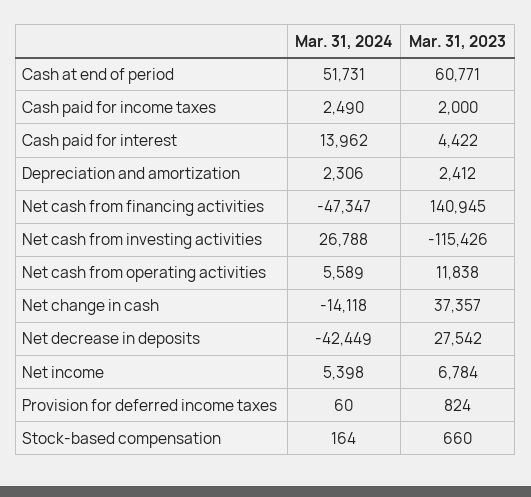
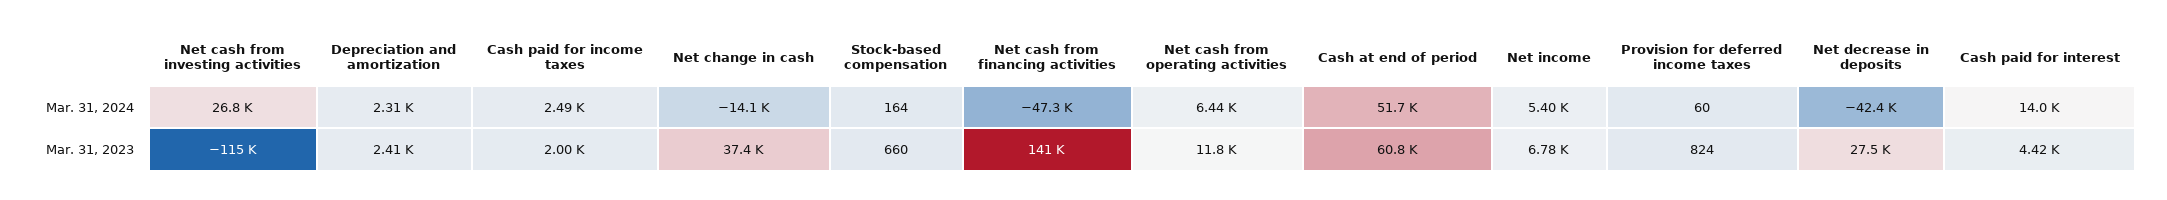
Mar. 31, 2024, Net cash from operating activities: 5589 -> 6440

